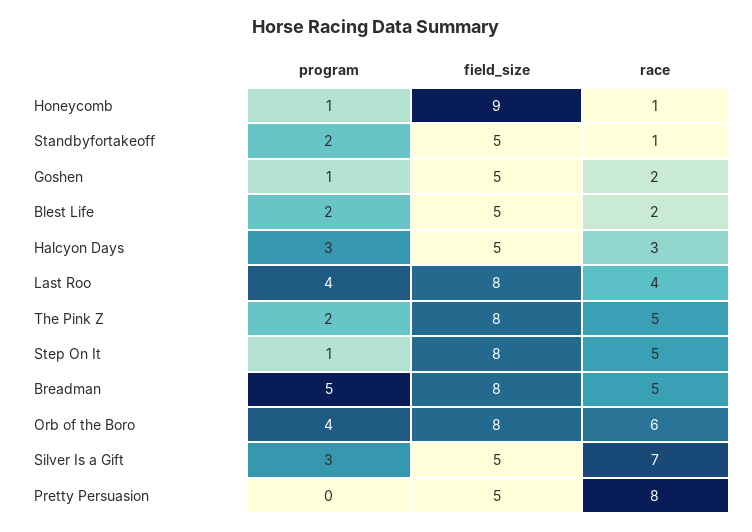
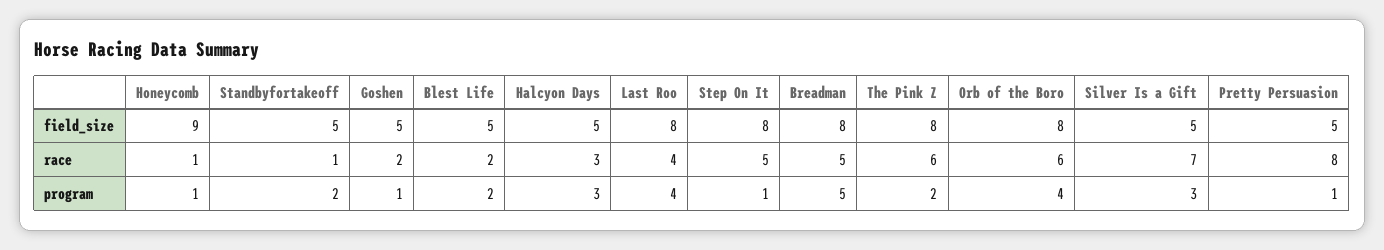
race, The Pink Z: 5 -> 6
program, Pretty Persuasion: 0 -> 1

